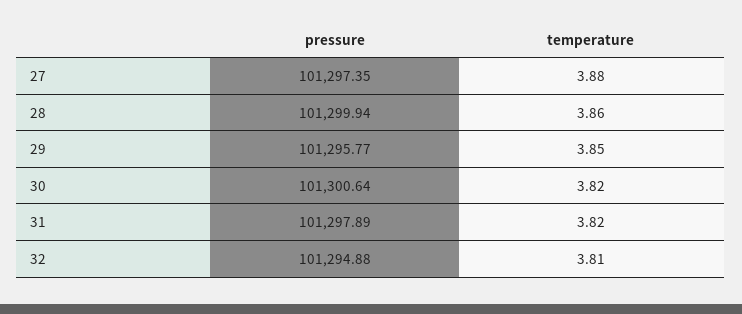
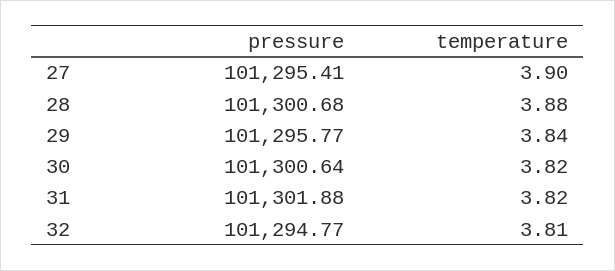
pressure, 27: 101297.35 -> 101295.41
temperature, 27: 3.88 -> 3.9
pressure, 28: 101299.94 -> 101300.68
temperature, 28: 3.86 -> 3.88
temperature, 29: 3.85 -> 3.84
pressure, 31: 101297.89 -> 101301.88
pressure, 32: 101294.88 -> 101294.77

